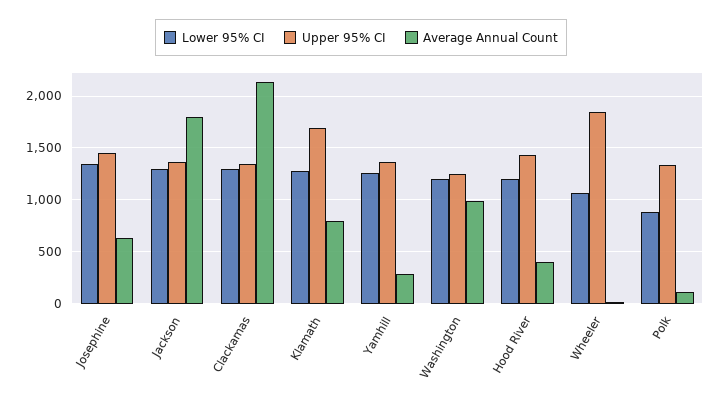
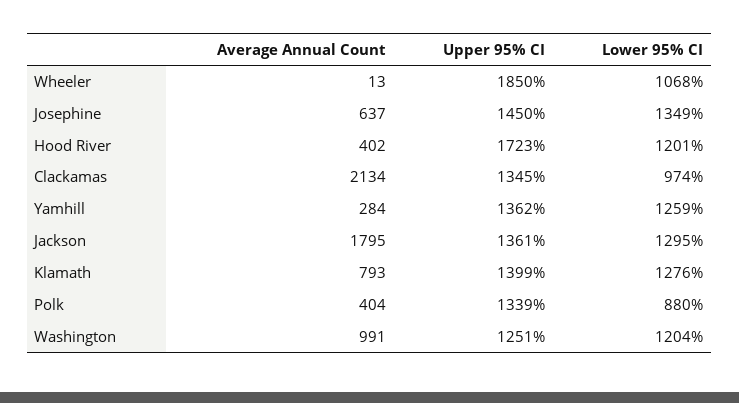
Lower 95% CI, Clackamas: 1300 -> 974
Upper 95% CI, Klamath: 1700 -> 1399
Upper 95% CI, Hood River: 1400 -> 1723
Average Annual Count, Polk: 100 -> 404

